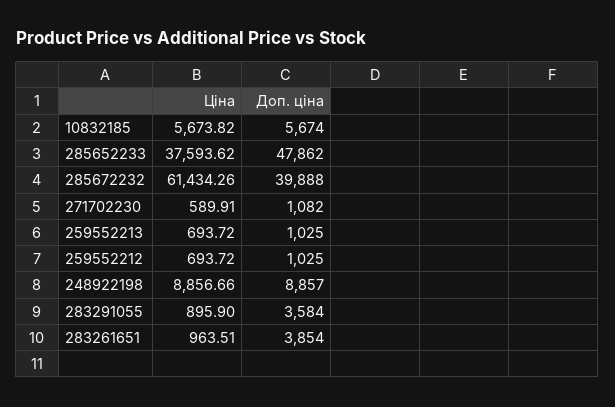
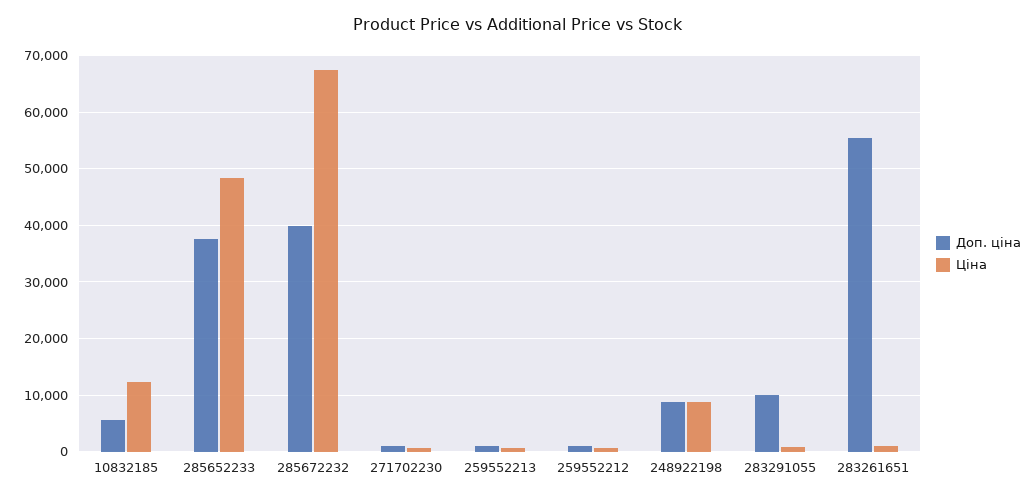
Ціна, 10832185: 5673.82 -> 12000
Ціна, 285652233: 37593.62 -> 48000
Доп. ціна, 285652233: 47862 -> 38000
Ціна, 285672232: 61434.26 -> 68000
Доп. ціна, 283291055: 3584 -> 10000
Доп. ціна, 283261651: 3854 -> 56000

